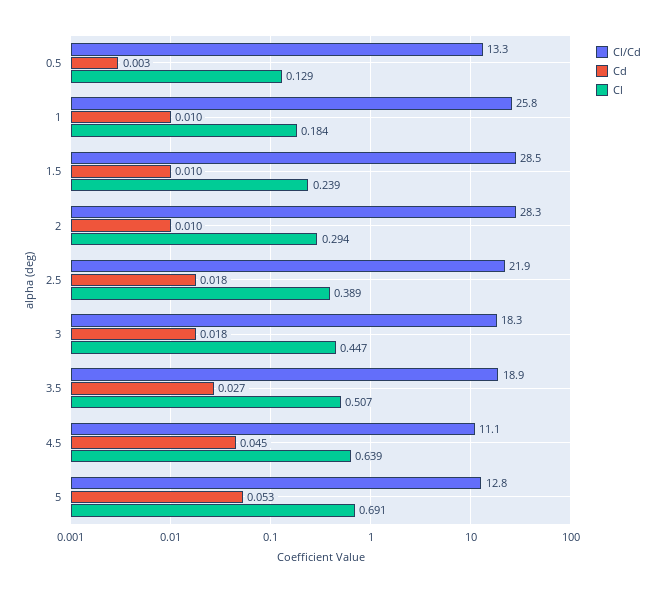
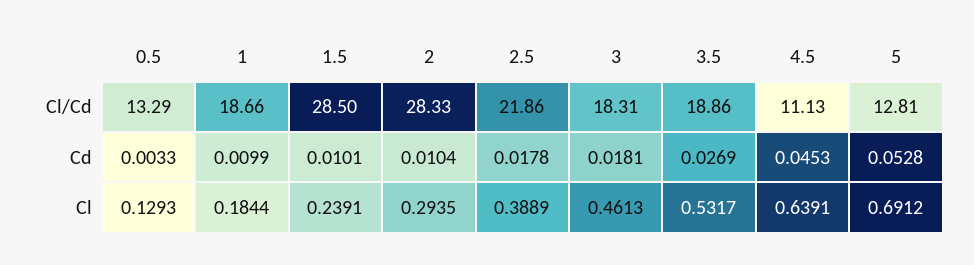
Cl/Cd, 1: 25.8 -> 18.66
Cl, 3: 0.447 -> 0.4613
Cl, 3.5: 0.507 -> 0.5317

